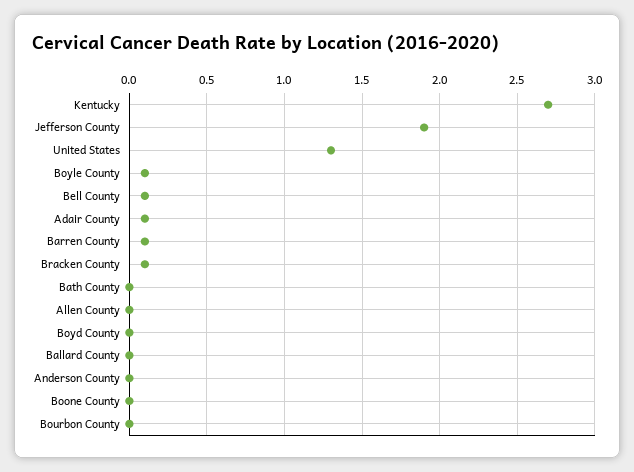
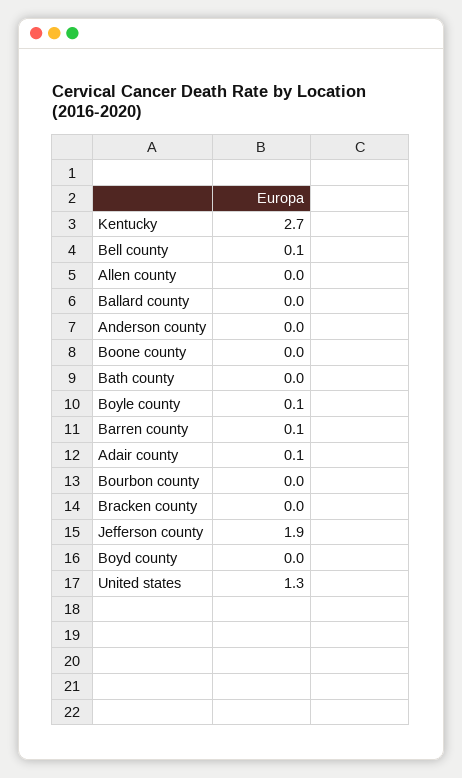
Bracken County: 0.1 -> 0

